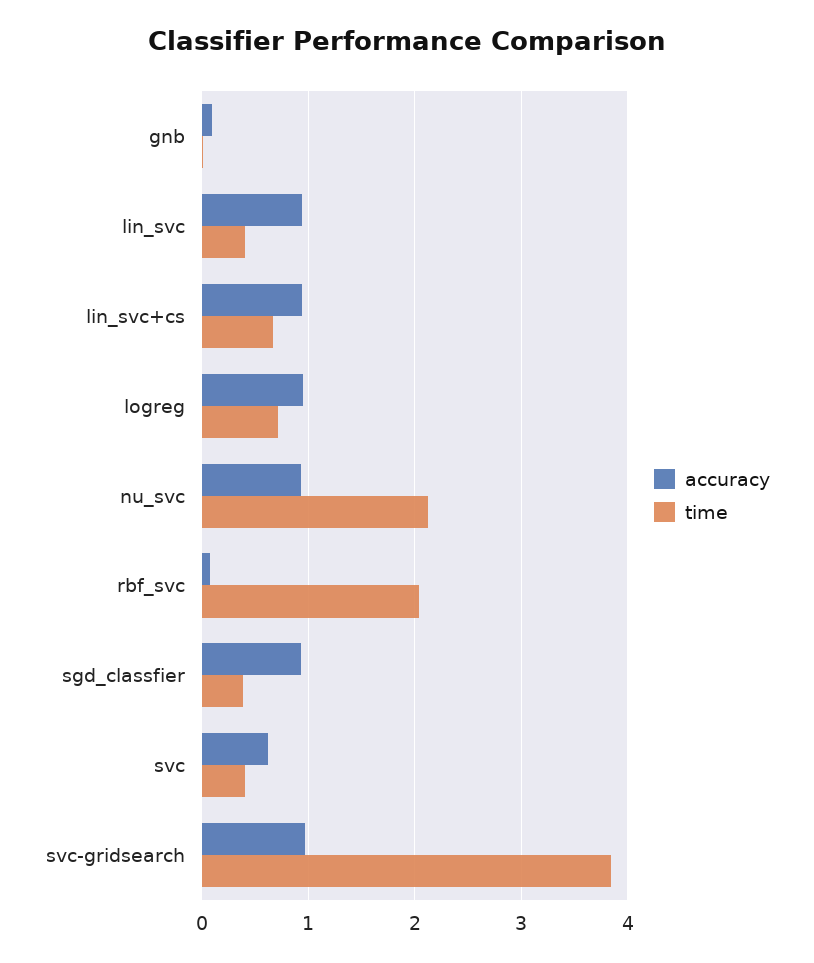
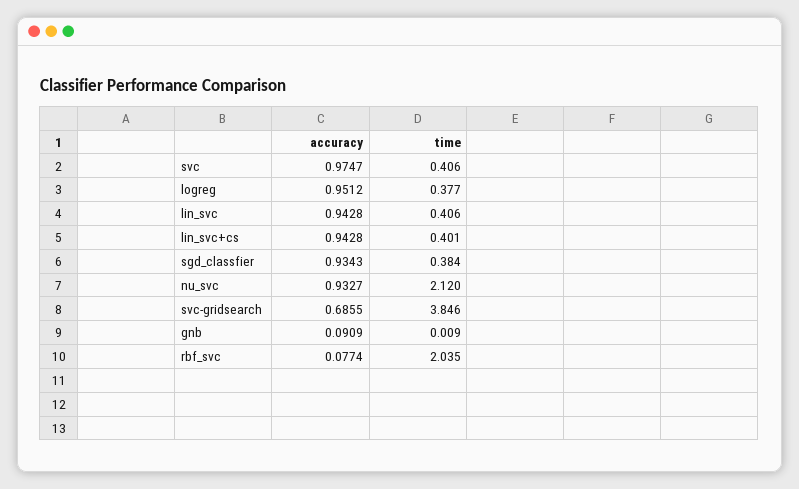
time, lin_svc+cs: 0.7 -> 0.401
time, logreg: 0.7 -> 0.377
accuracy, svc: 0.6 -> 0.9747
accuracy, svc-gridsearch: 1 -> 0.6855

